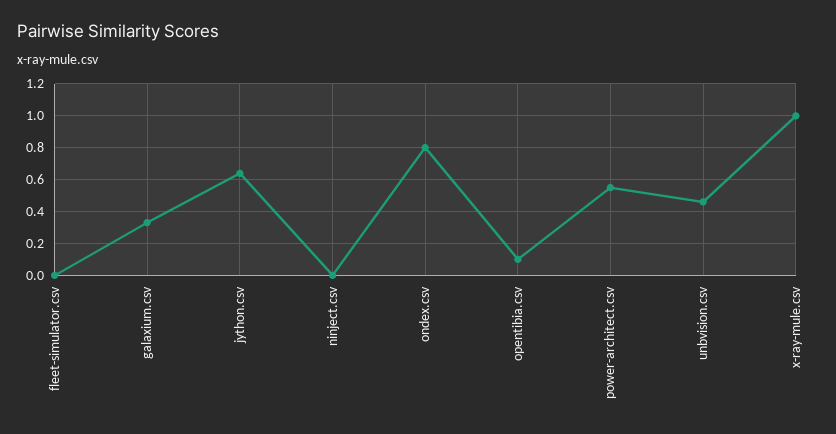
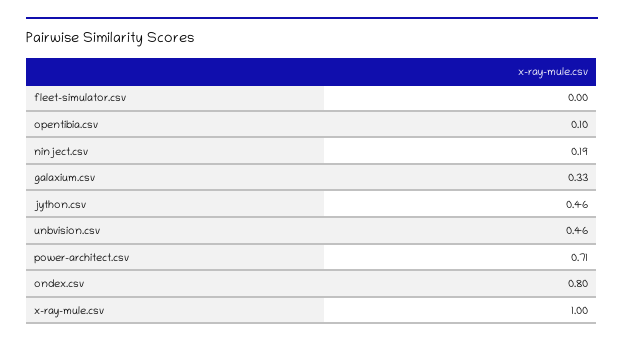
jython.csv: 0.65 -> 0.46
ninject.csv: 0 -> 0.19
power-architect.csv: 0.55 -> 0.71

